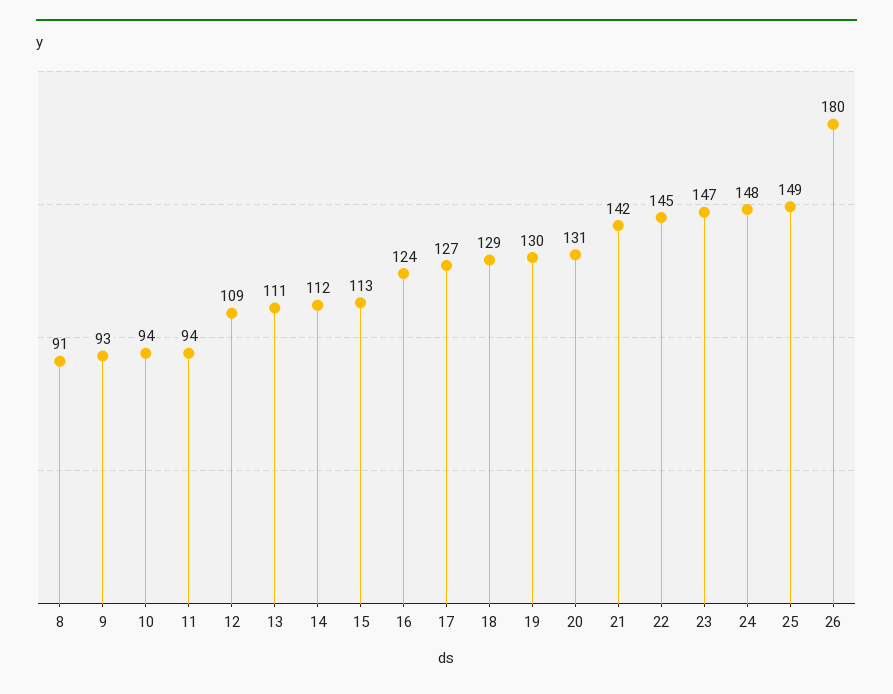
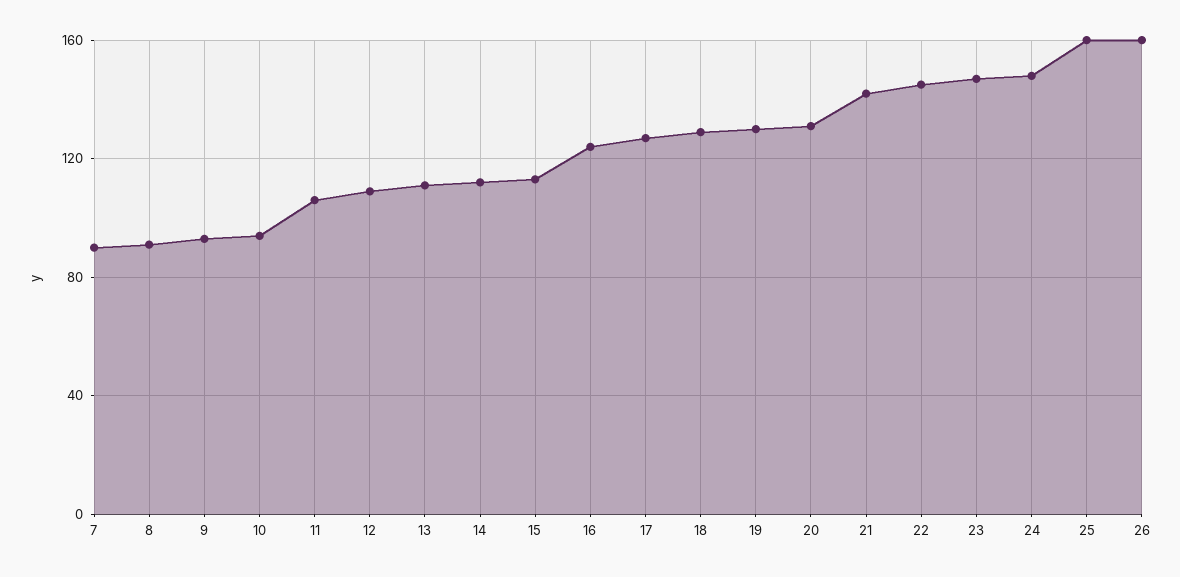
11: 94 -> 105
25: 149 -> 160
26: 180 -> 160
7: none -> 90

